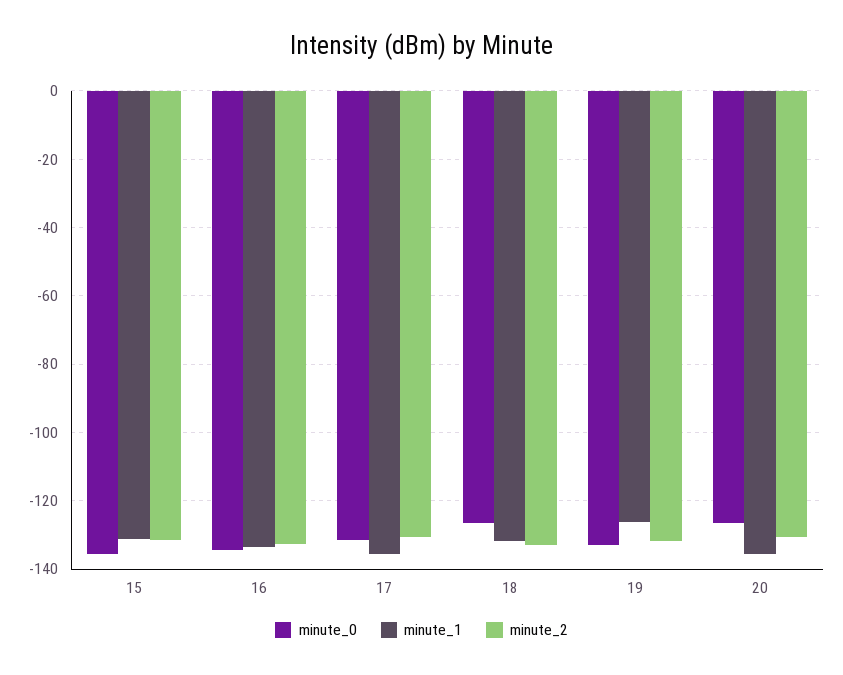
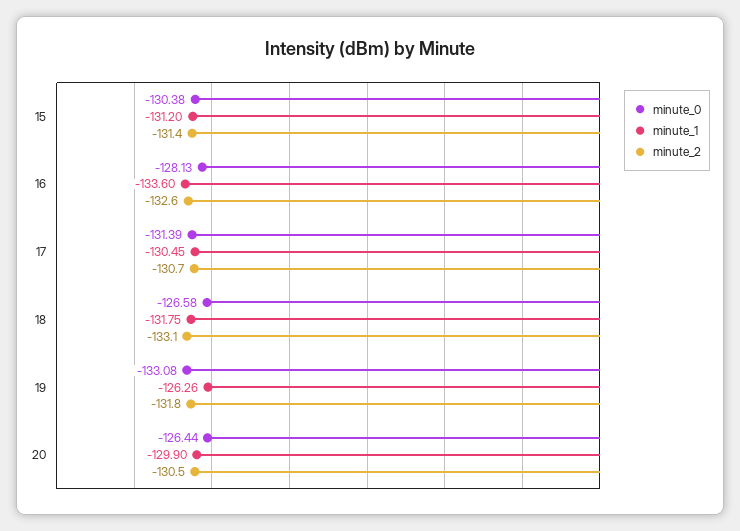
minute_0, 15: -136 -> -130.38
minute_0, 16: -134 -> -128.13
minute_1, 17: -136 -> -130.45
minute_1, 20: -136 -> -129.9

